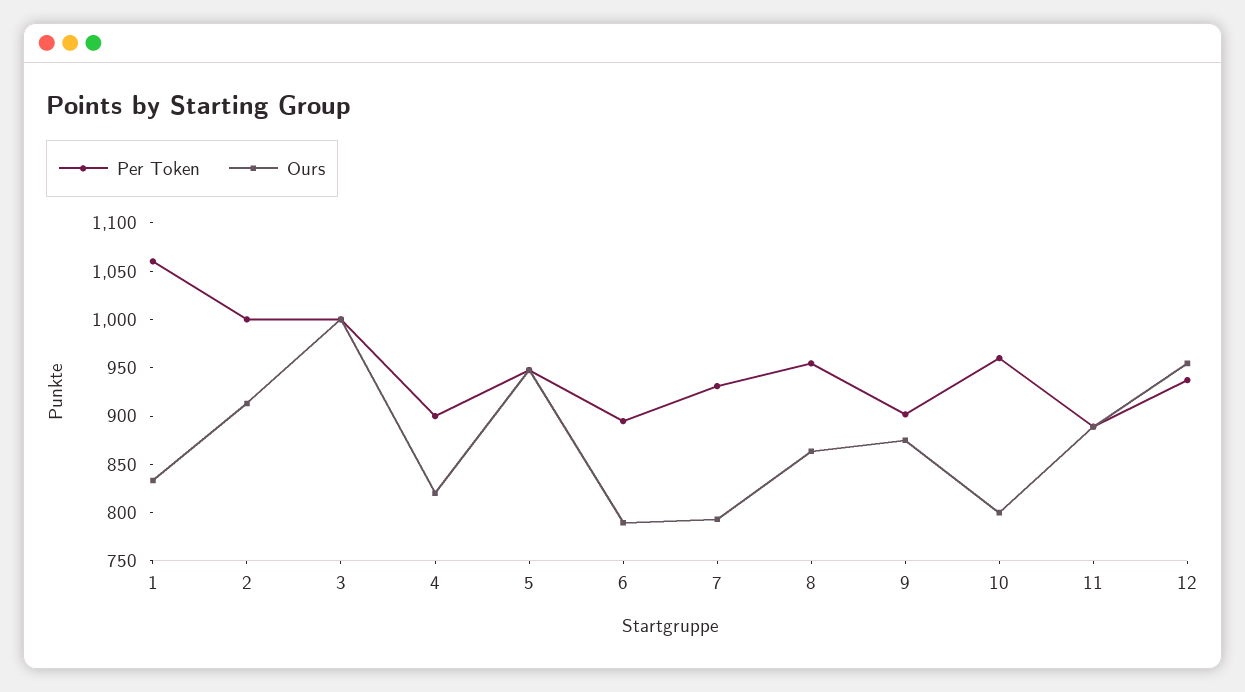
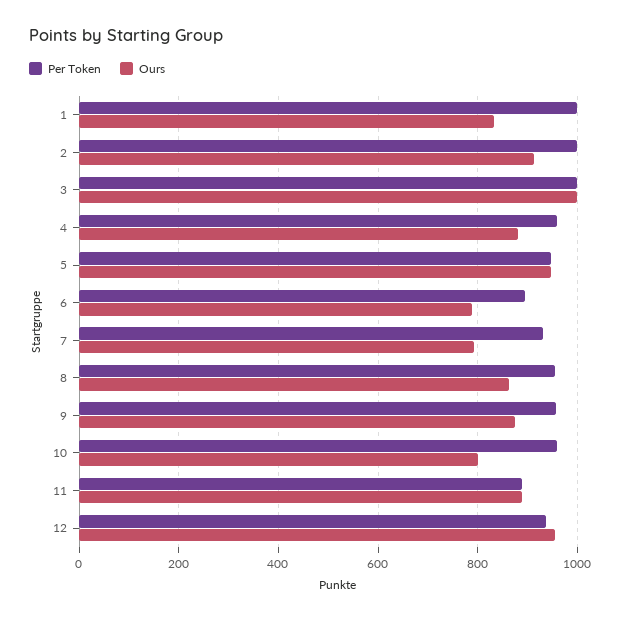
Per Token, 1: 1060 -> 1000
Per Token, 4: 900 -> 960
Ours, 4: 820 -> 880
Per Token, 9: 900 -> 960

